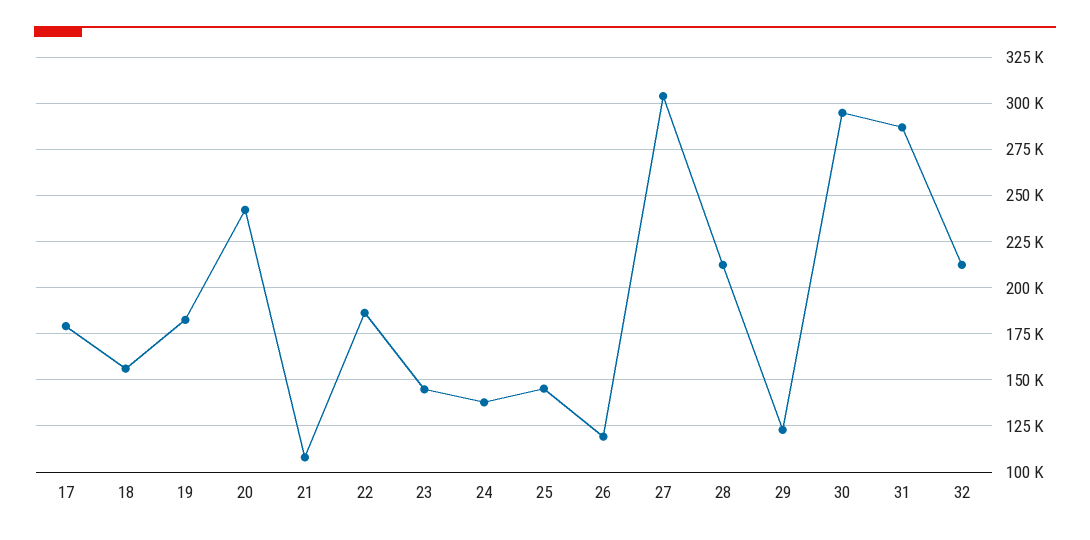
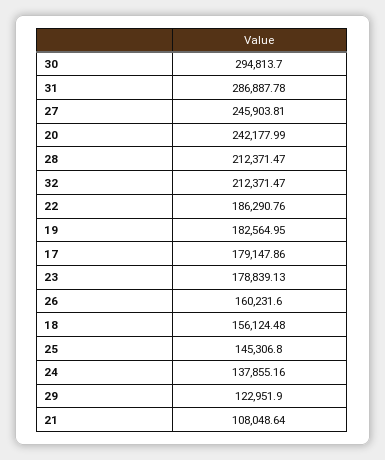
23: 145000 -> 178839.13
26: 120000 -> 160231.6
27: 305000 -> 245903.81

